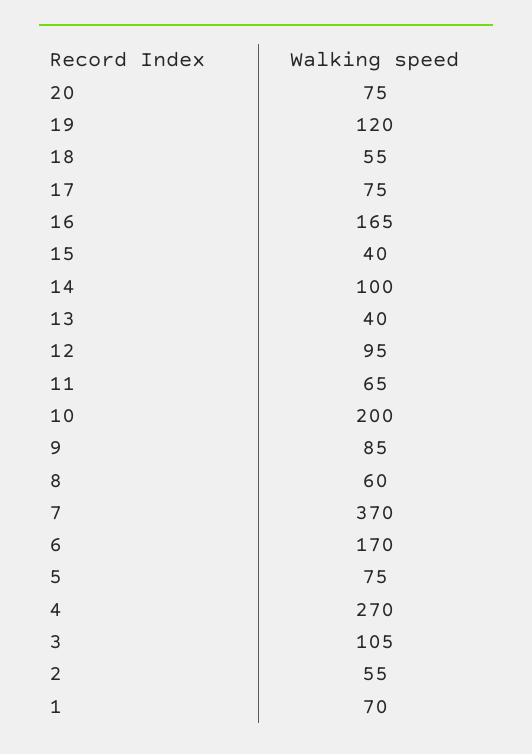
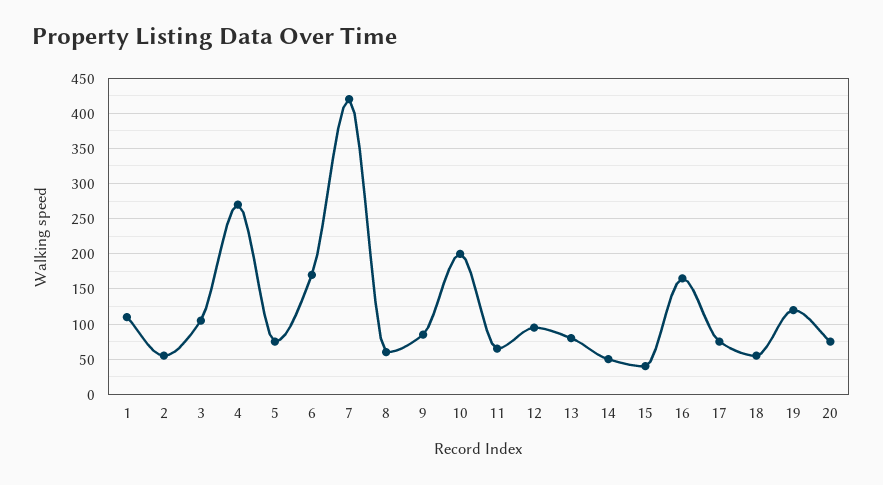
14: 100 -> 50
13: 40 -> 80
7: 370 -> 420
1: 70 -> 110

